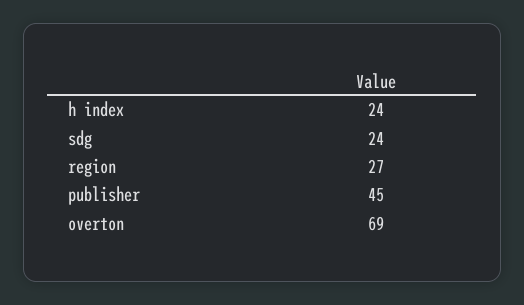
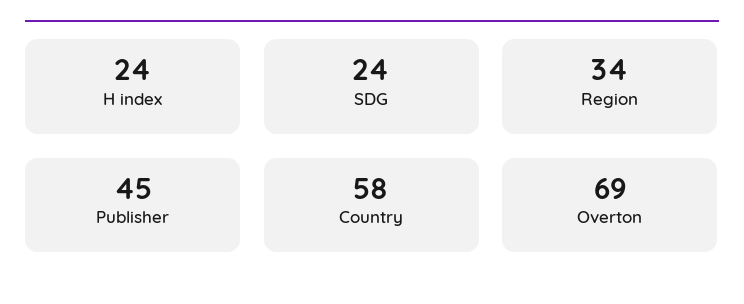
region: 27 -> 34
Country: none -> 58

